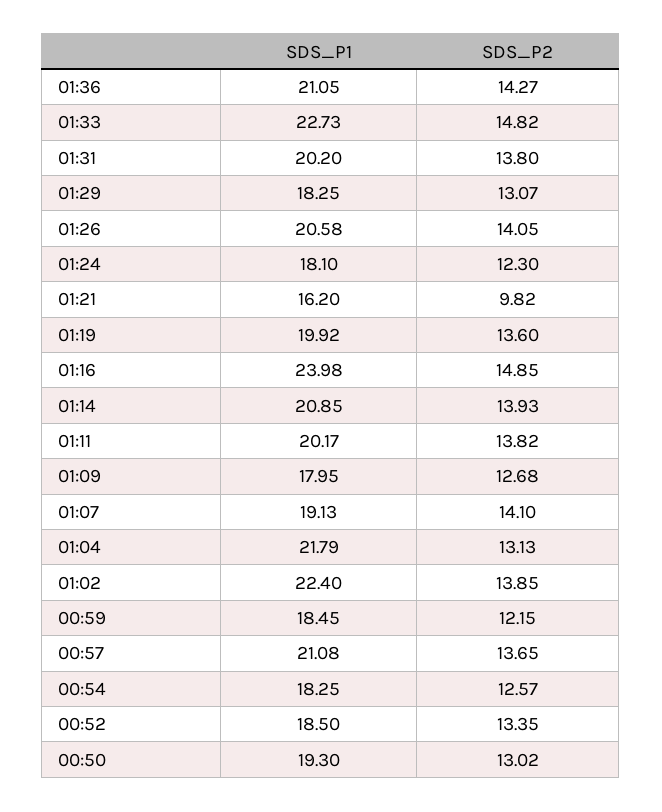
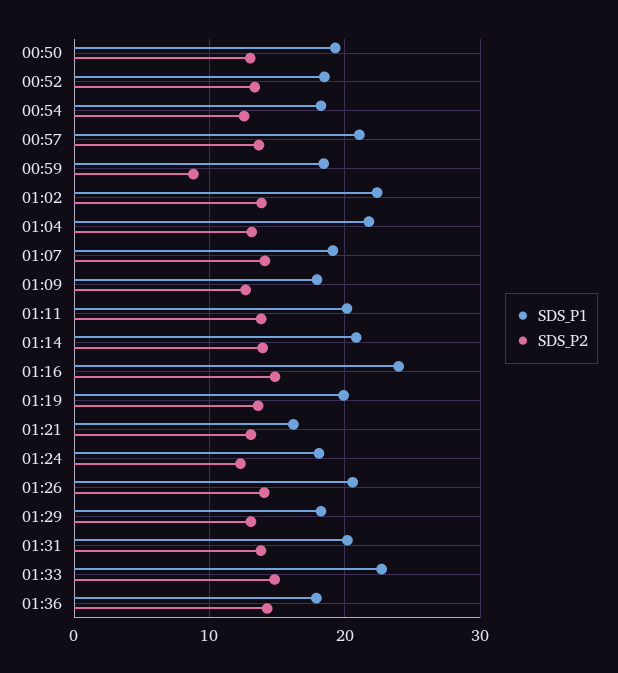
SDS_P1, 01:36: 21.05 -> 18
SDS_P2, 01:21: 9.82 -> 13
SDS_P2, 00:59: 12.15 -> 9

